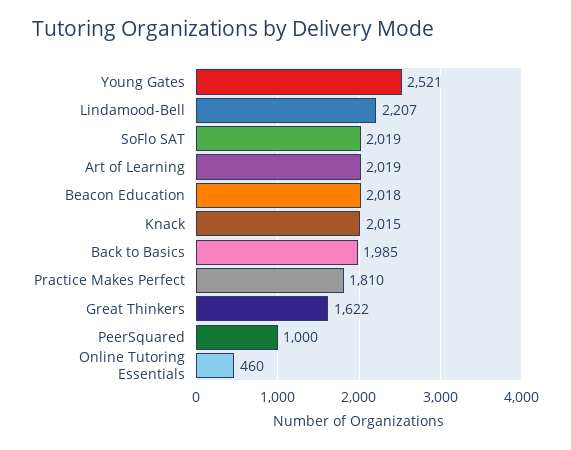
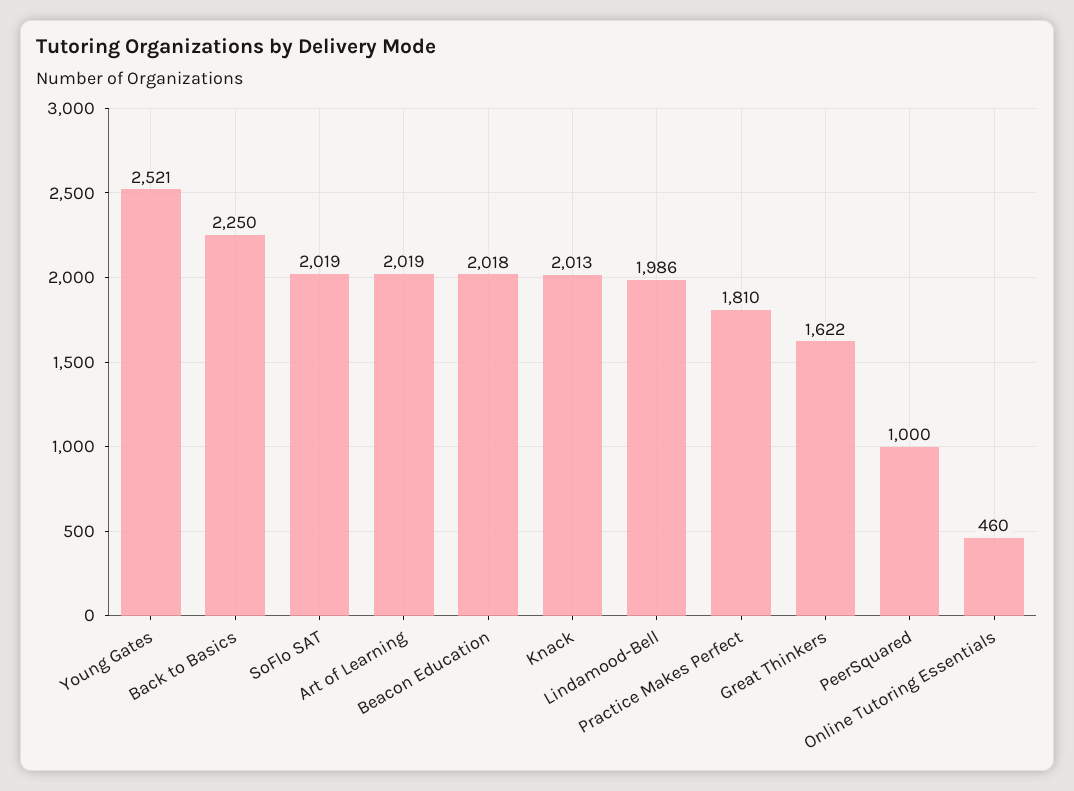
Lindamood-Bell: 2207 -> 1986
Knack: 2015 -> 2013
Back to Basics: 1985 -> 2250

